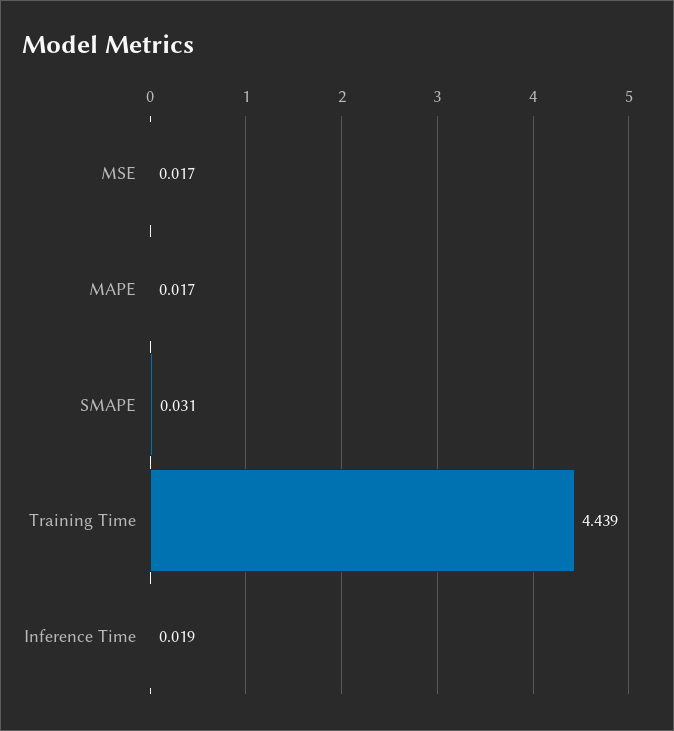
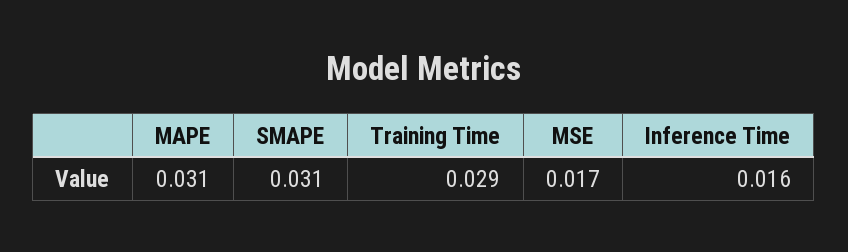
MAPE: 0.017 -> 0.031
Training Time: 4.439 -> 0.029
Inference Time: 0.019 -> 0.016

